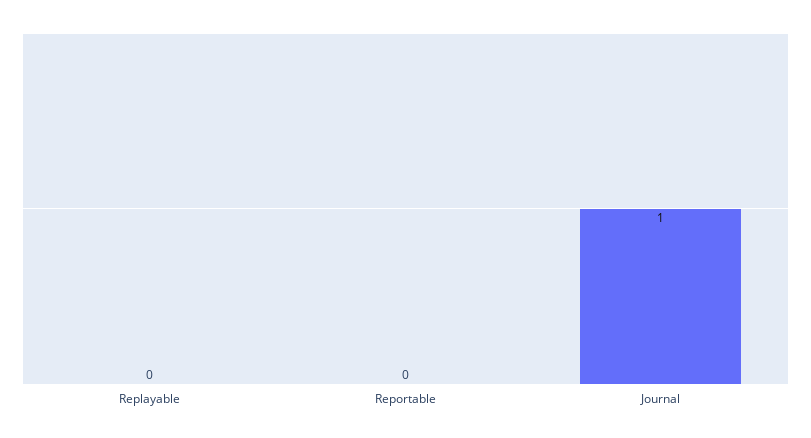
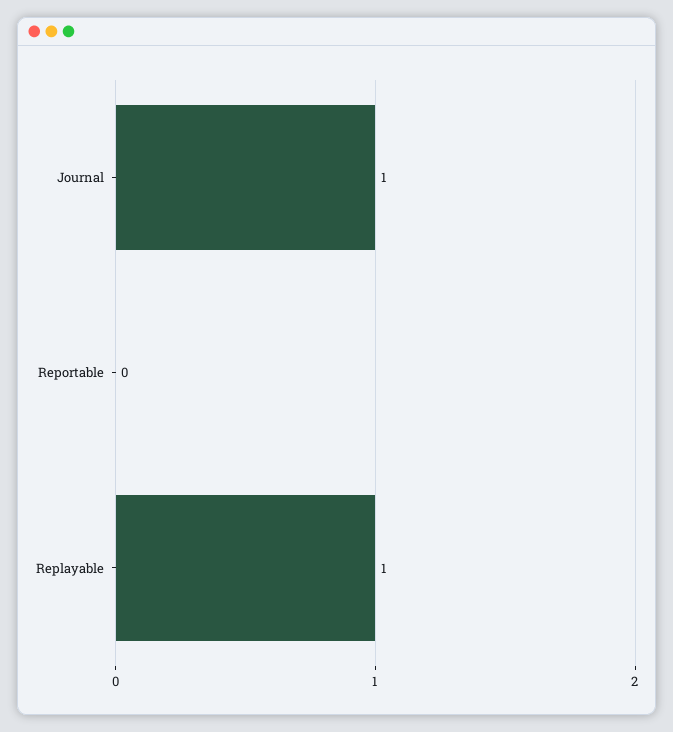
Replayable: 0 -> 1

